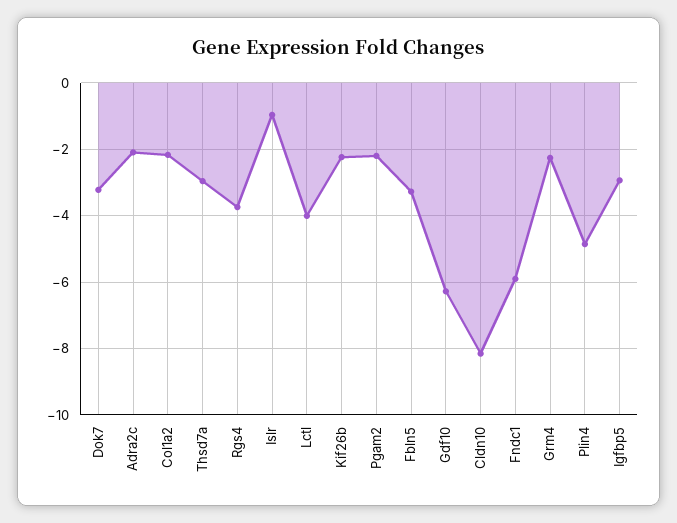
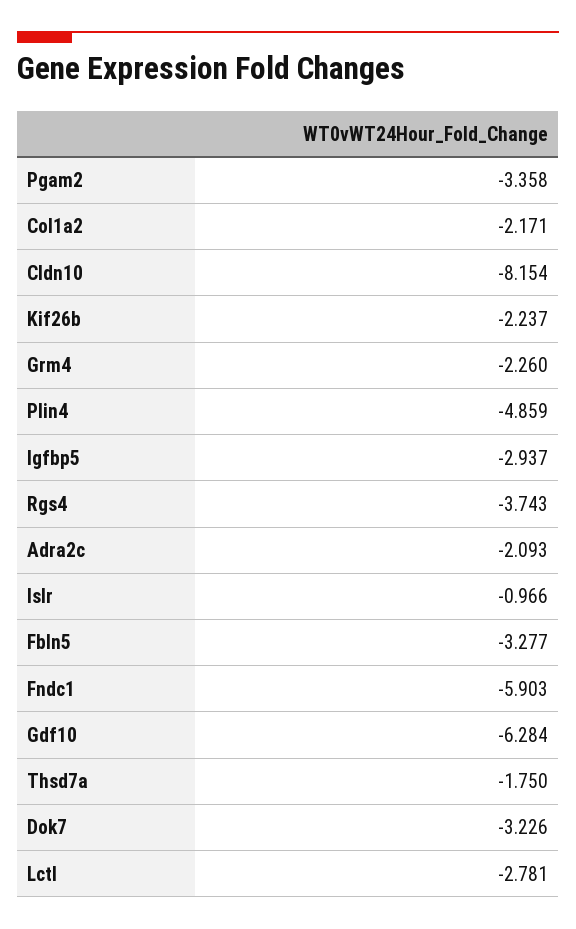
Thsd7a: -3 -> -1.75
Lctl: -4 -> -2.781
Pgam2: -2.2 -> -3.358

